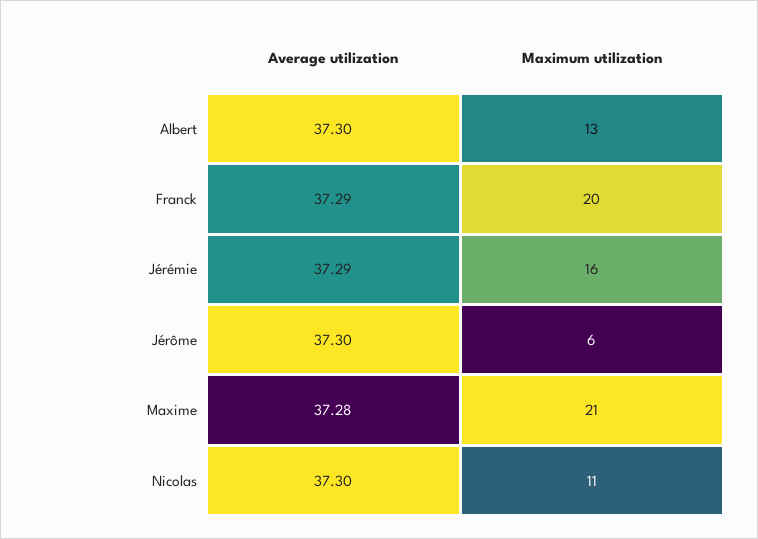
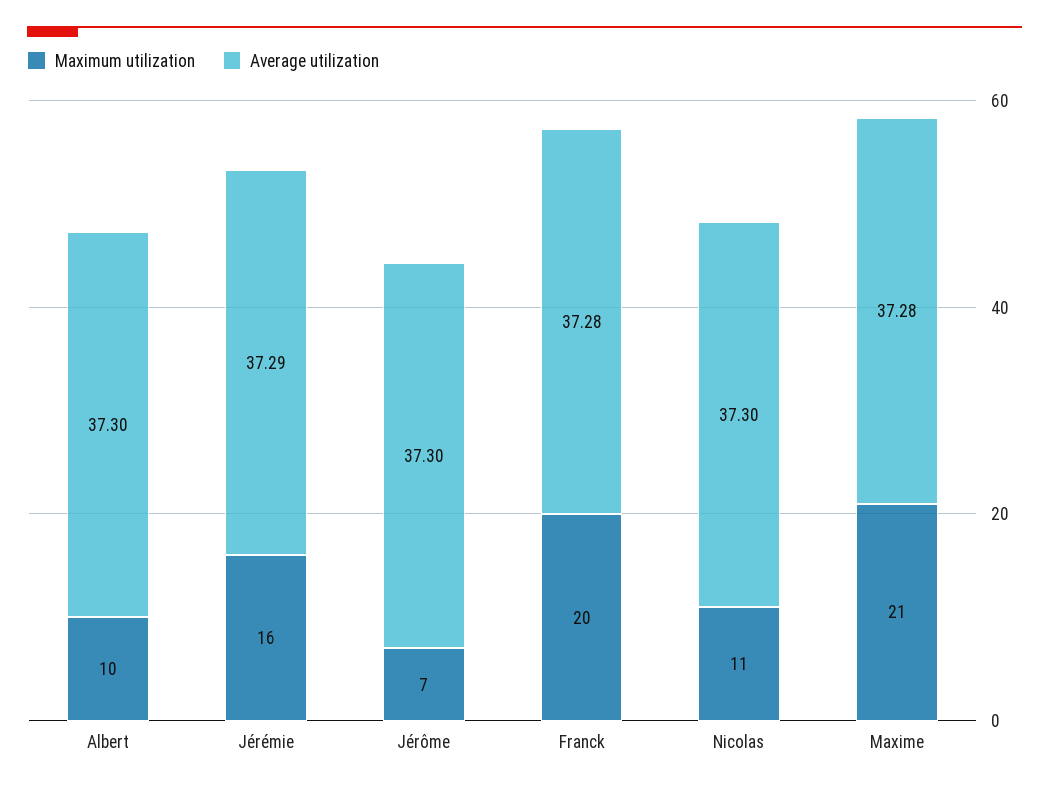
Maximum utilization, Albert: 13 -> 10
Average utilization, Franck: 37.29 -> 37.28
Maximum utilization, Jérôme: 6 -> 7

